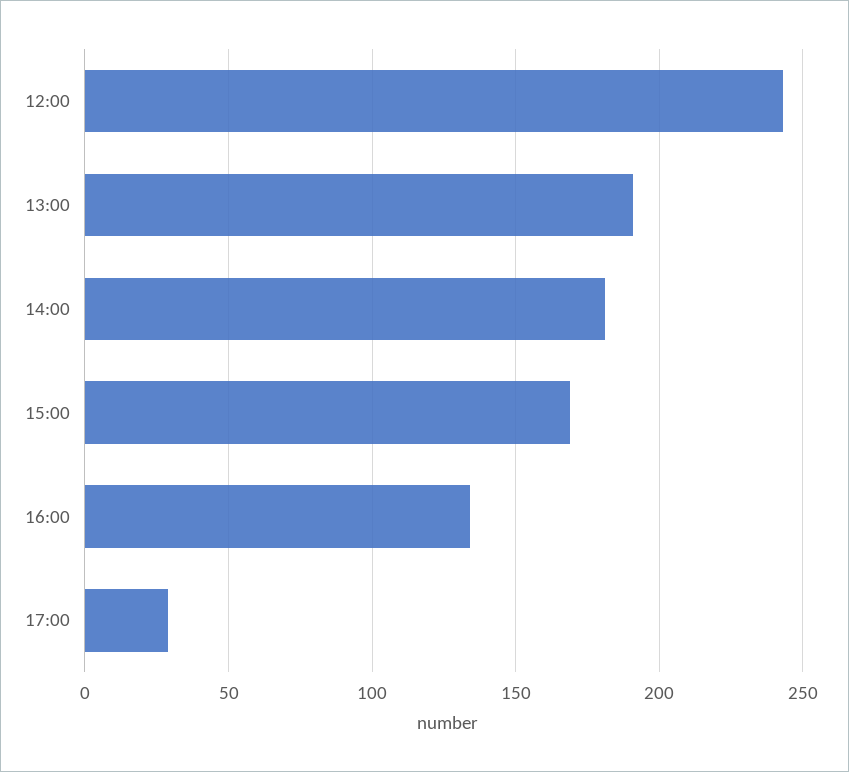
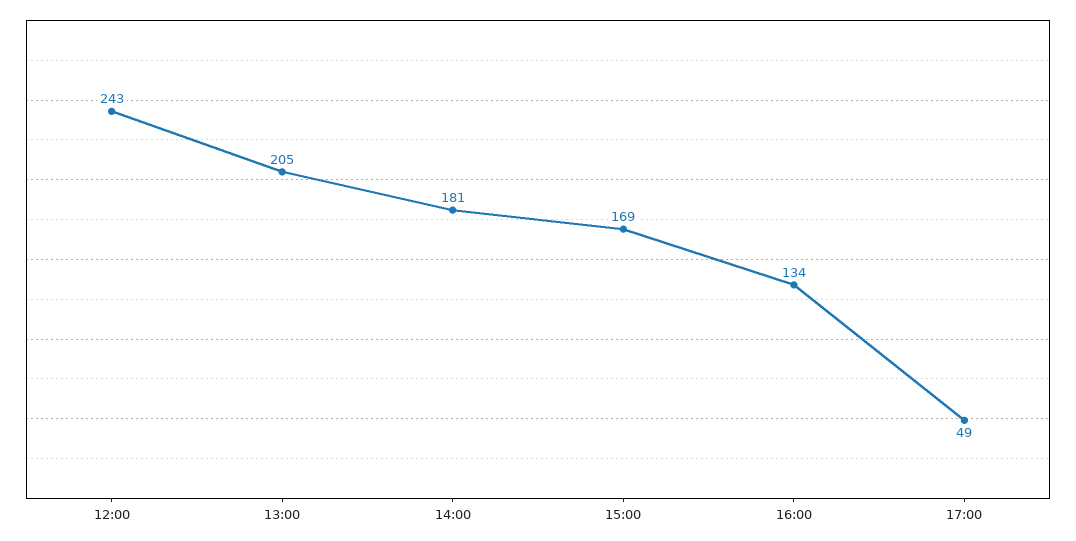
13:00: 190 -> 205
17:00: 30 -> 49

